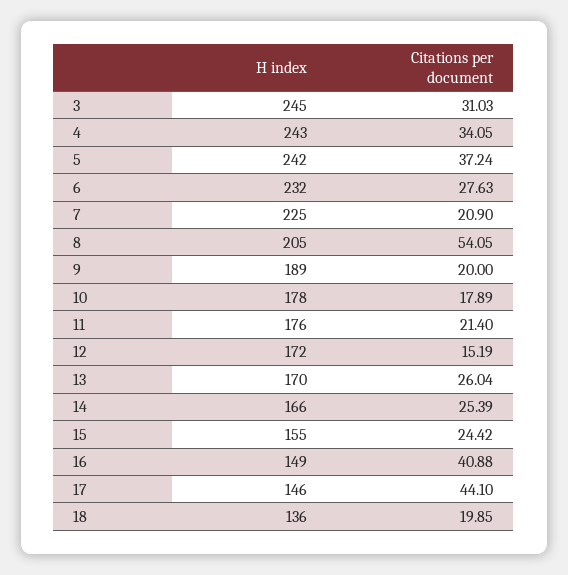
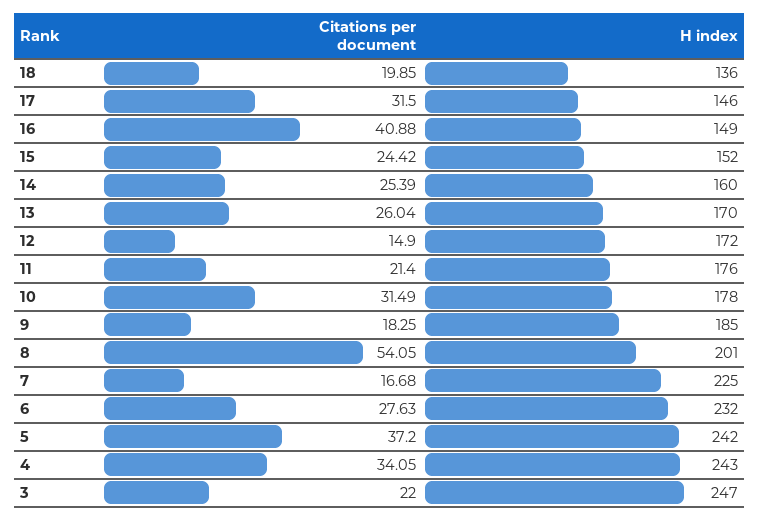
H index, 3: 245 -> 247
Citations per document, 3: 31.03 -> 22
Citations per document, 5: 37.24 -> 37.2
Citations per document, 7: 20.9 -> 16.68
H index, 8: 205 -> 201
H index, 9: 189 -> 185
Citations per document, 9: 20 -> 18.25
Citations per document, 10: 17.89 -> 31.49
Citations per document, 12: 15.19 -> 14.9
H index, 14: 166 -> 160
H index, 15: 155 -> 152
Citations per document, 17: 44.1 -> 31.5

